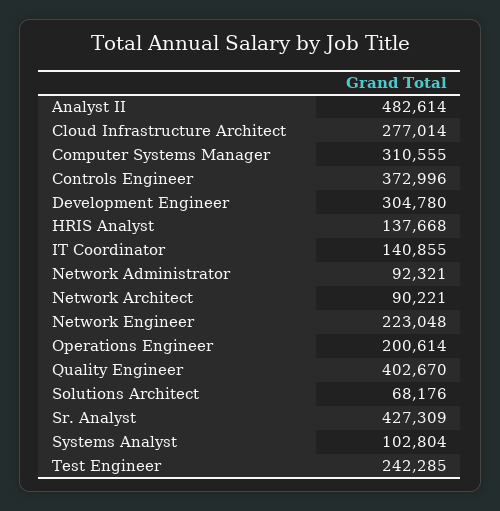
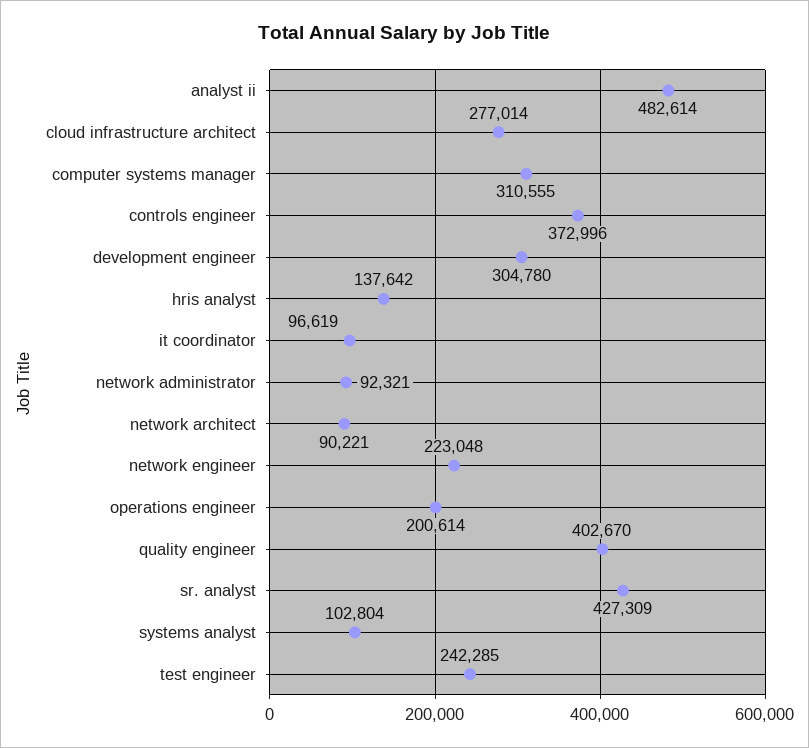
HRIS Analyst: 137668 -> 137642
IT Coordinator: 140855 -> 96619
Solutions Architect: 68176 -> none

